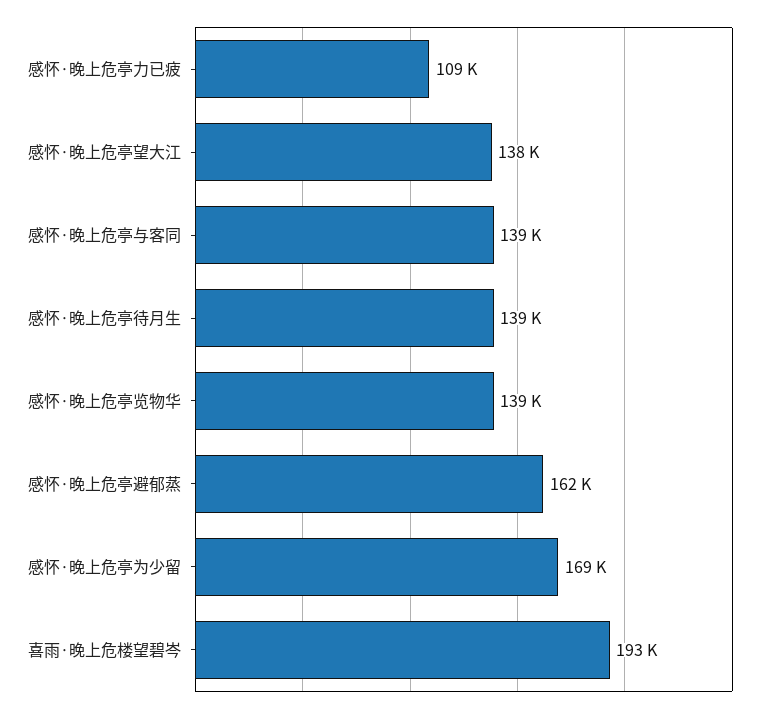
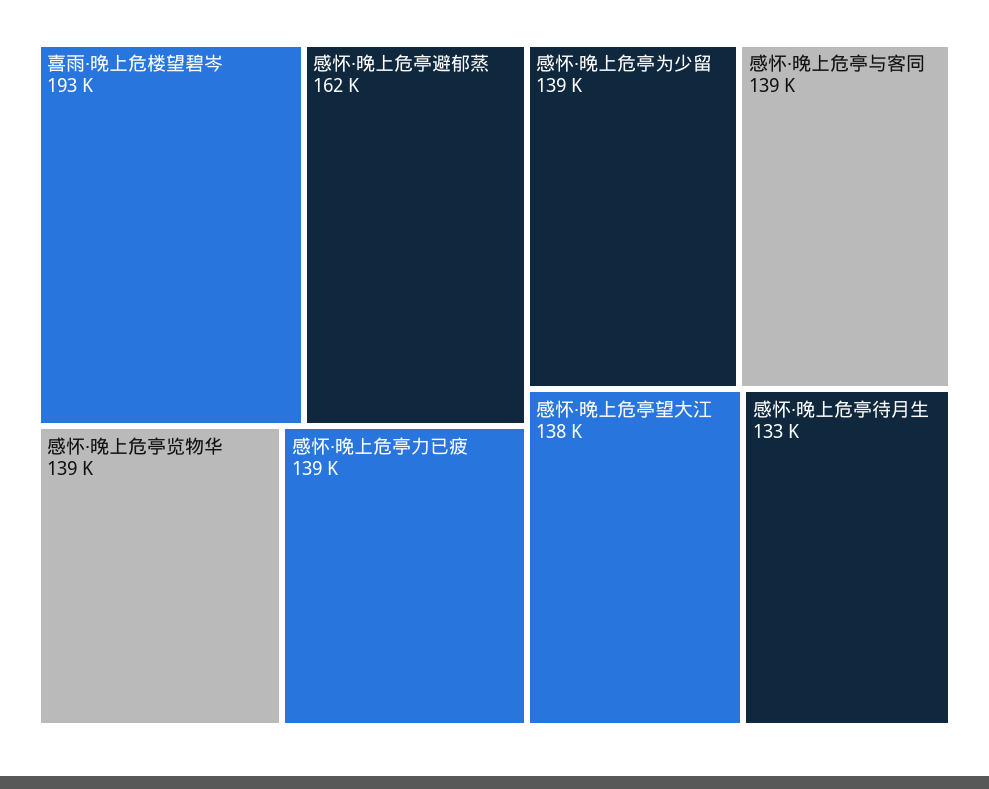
感怀·晚上危亭力已疲: 109000 -> 139000
感怀·晚上危亭待月生: 139000 -> 133000
感怀·晚上危亭为少留: 169000 -> 139000

